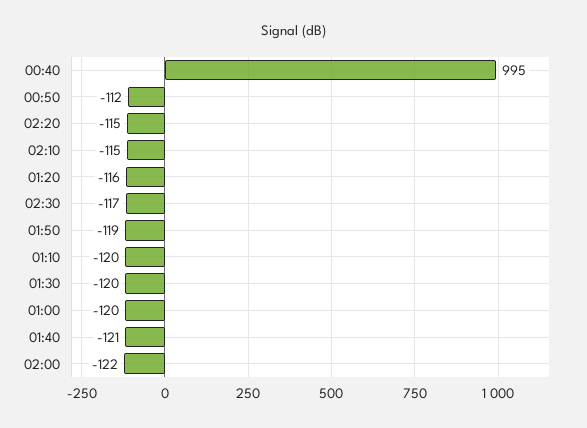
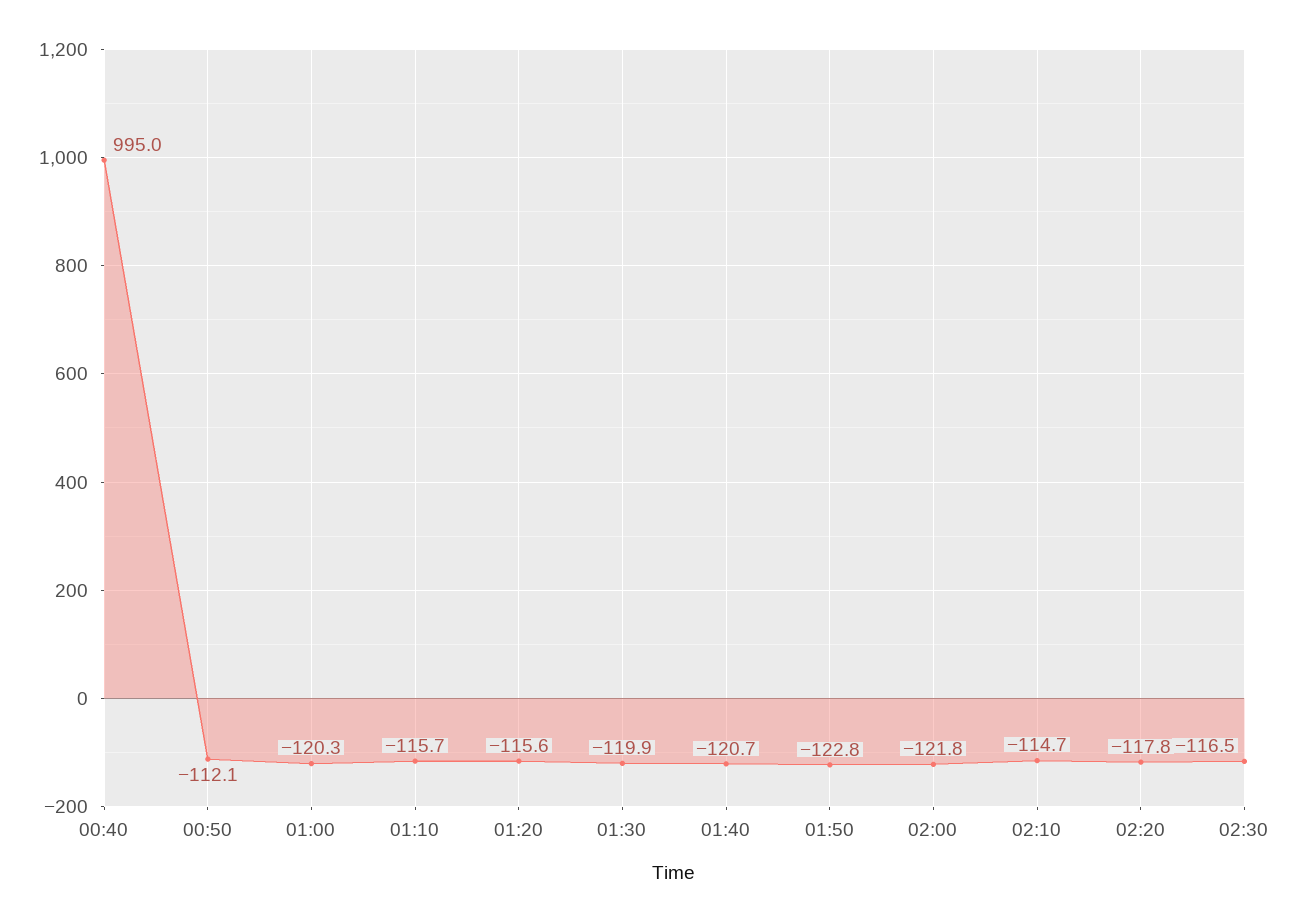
02:20: -115 -> -117.8
01:50: -119 -> -122.8
01:10: -120 -> -115.7

